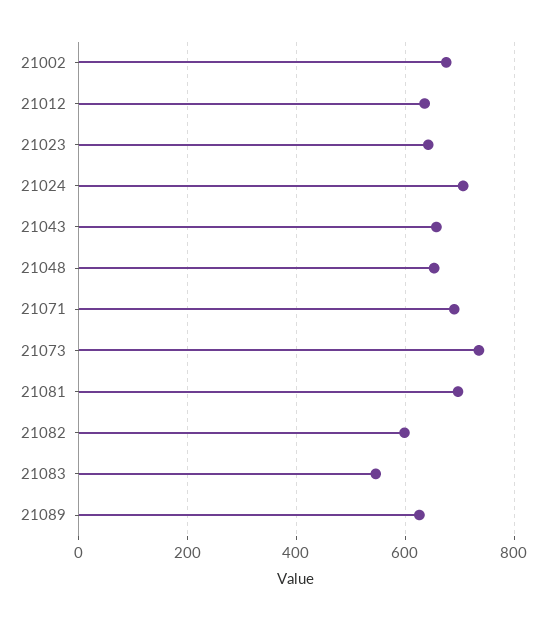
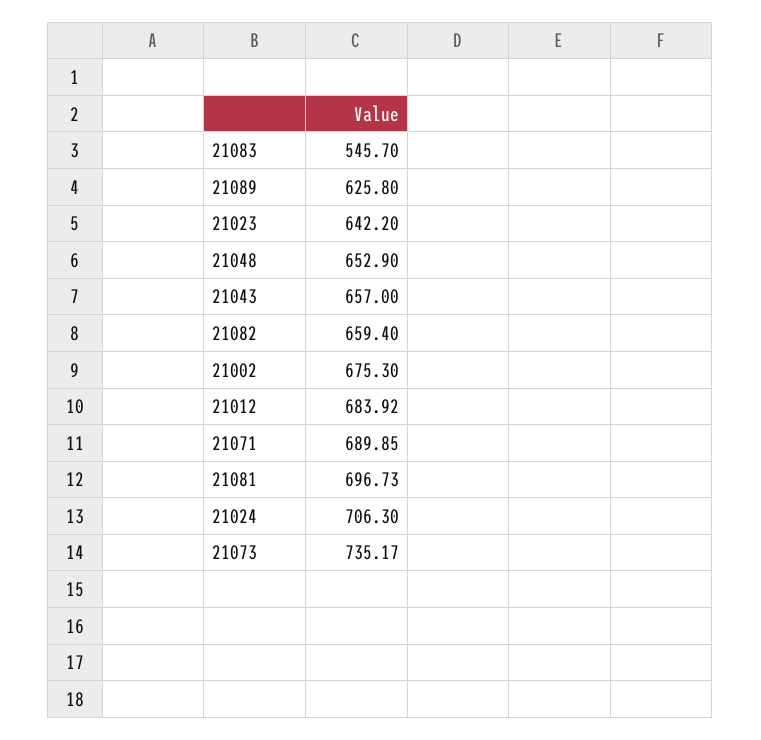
21012: 640 -> 683.92
21082: 600 -> 659.4

